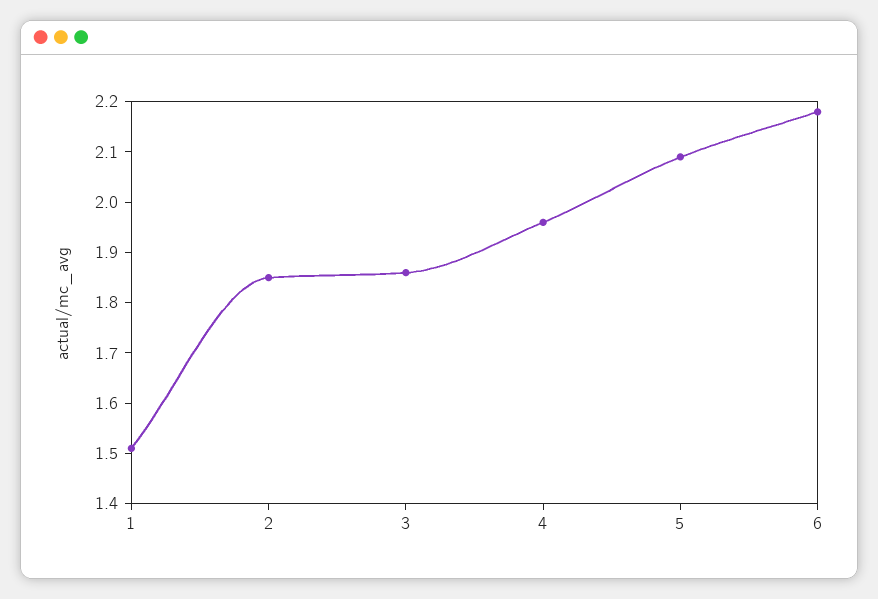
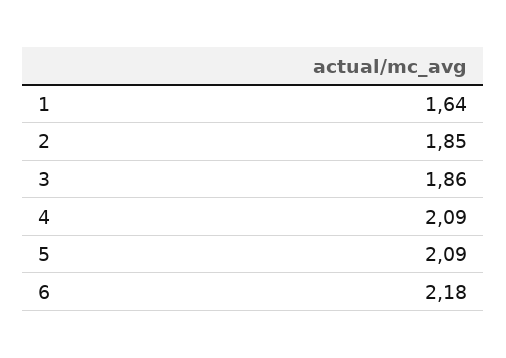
1: 1.5 -> 1.64
4: 1.95 -> 2.09

